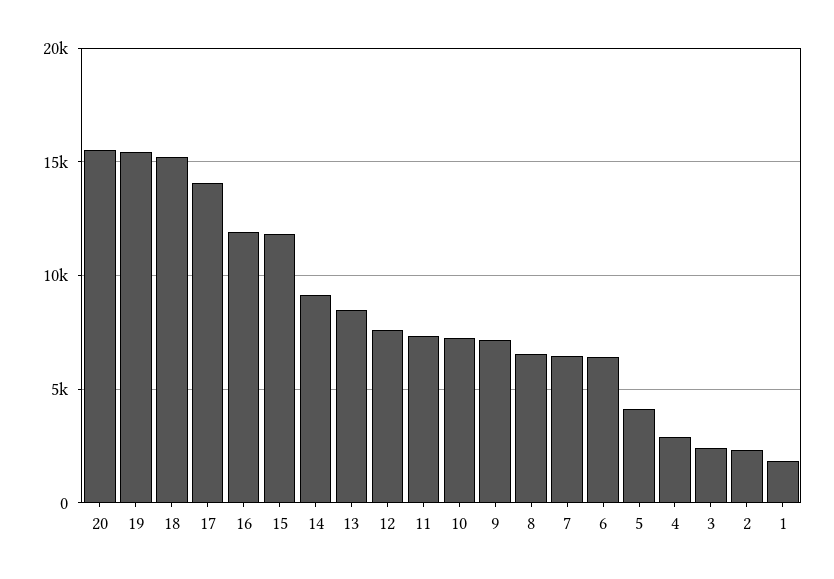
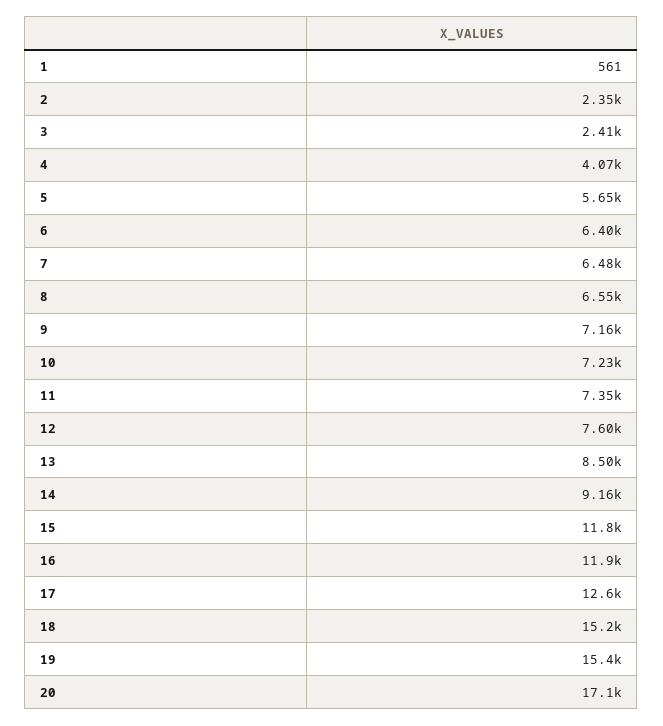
20: 15500 -> 17100
17: 14000 -> 12600
5: 4000 -> 5650
4: 3000 -> 4070
1: 2000 -> 561

